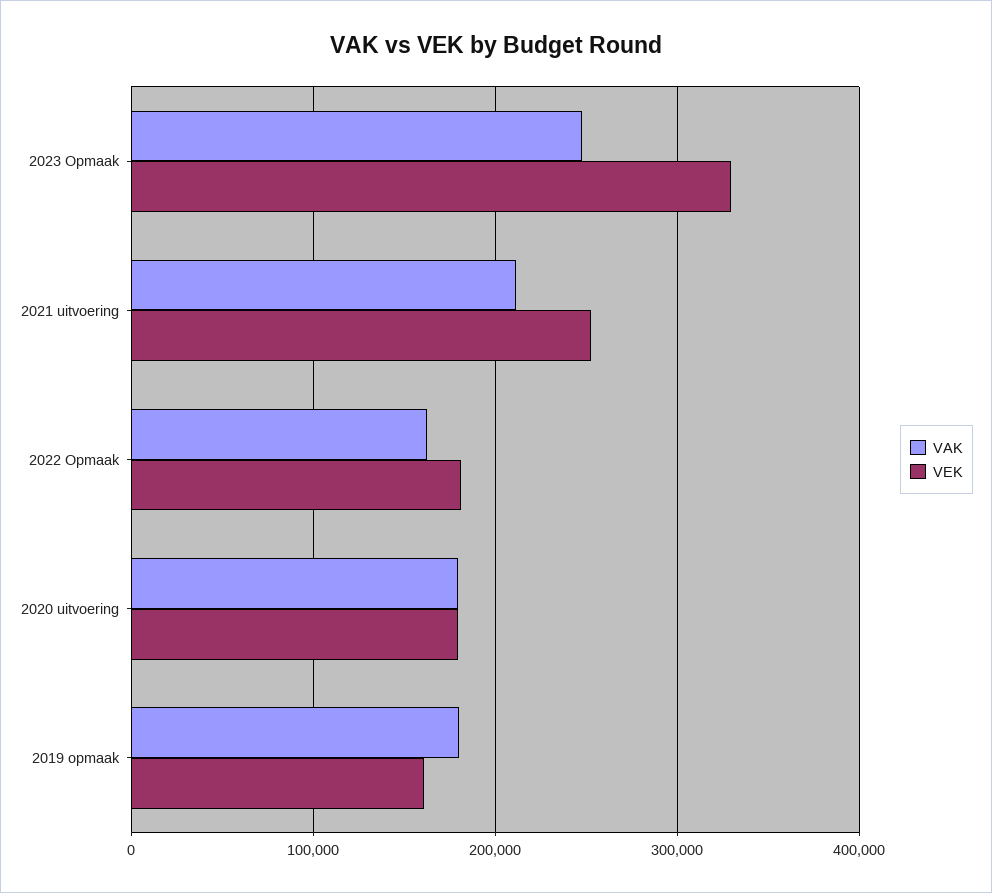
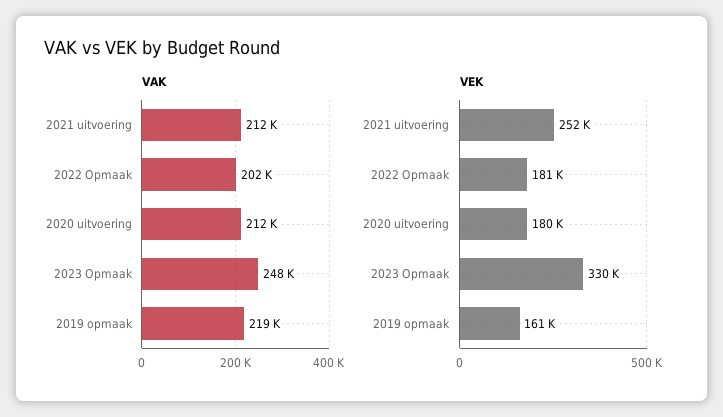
VAK, 2022 Opmaak: 160000 -> 202000
VAK, 2020 uitvoering: 180000 -> 212000
VAK, 2019 opmaak: 180000 -> 219000

